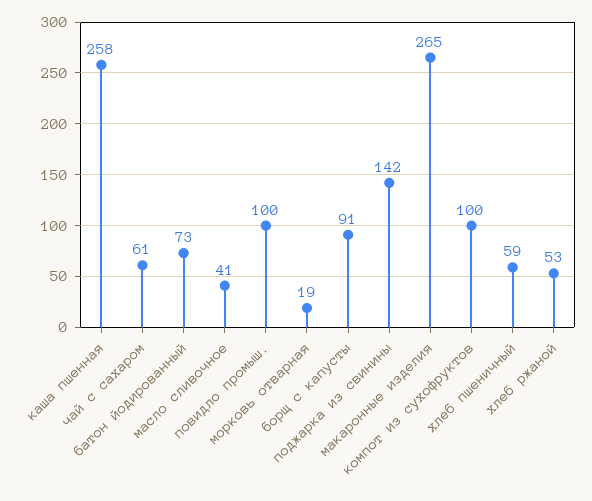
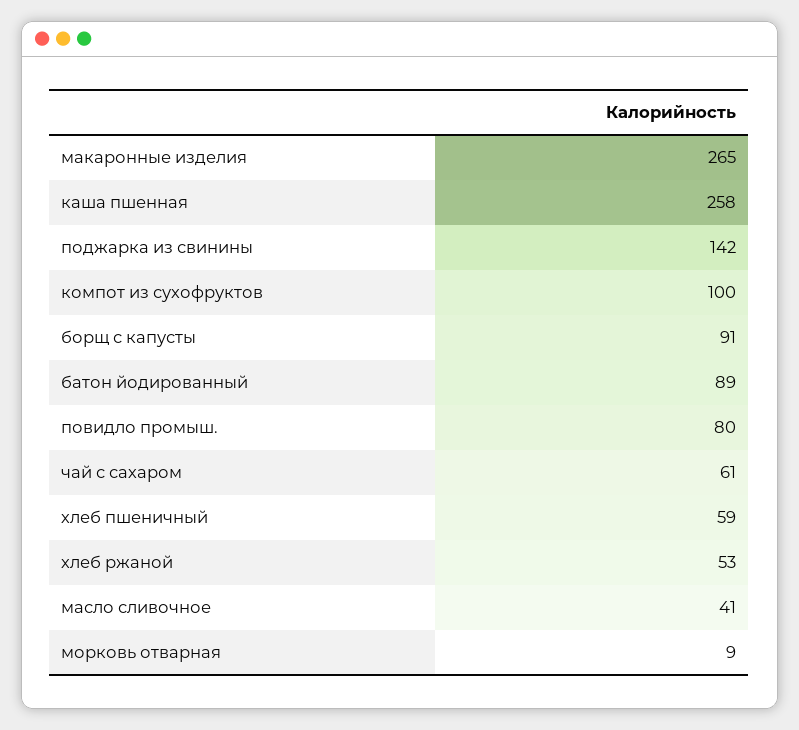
батон йодированный: 73 -> 89
повидло промыш.: 100 -> 80
морковь отварная: 19 -> 9

